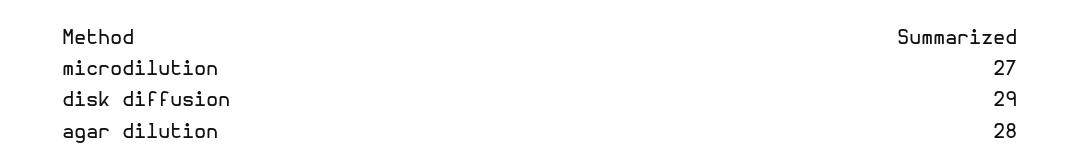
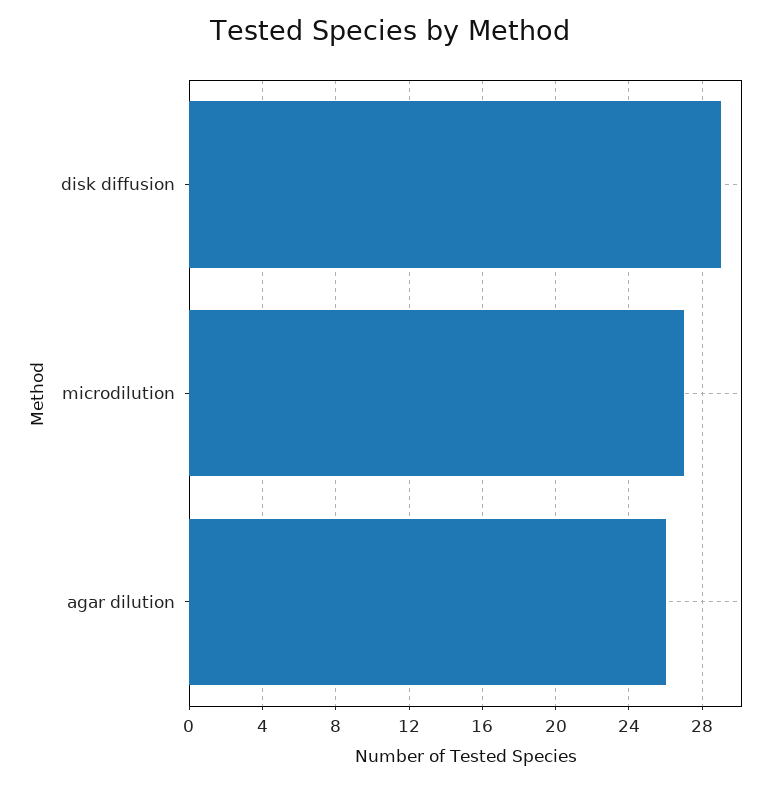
agar dilution: 28 -> 26

